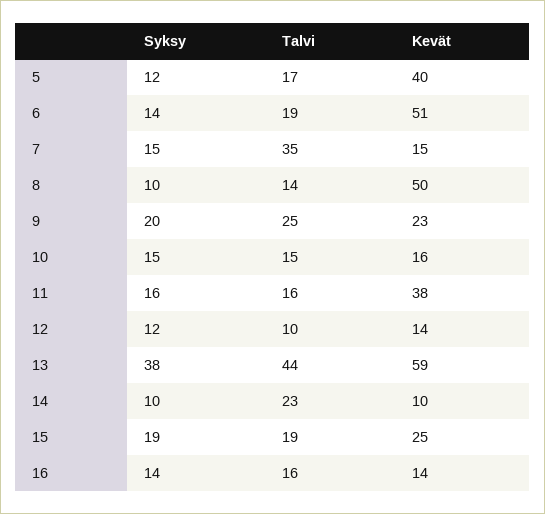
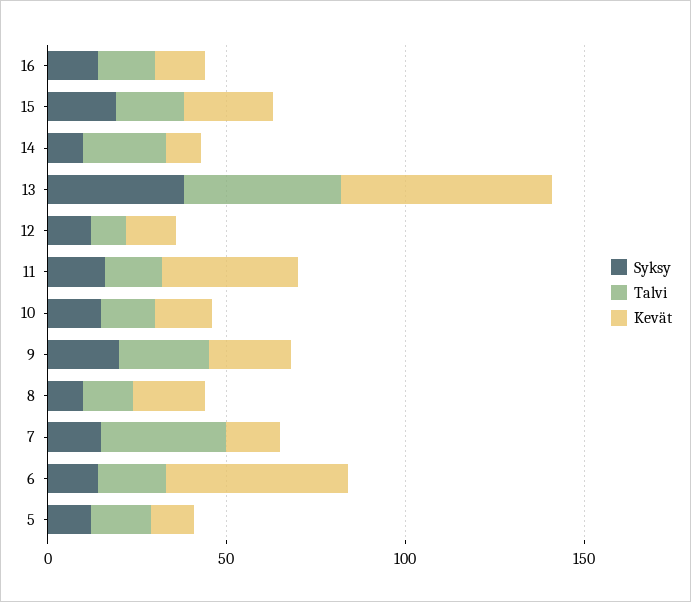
Kevät, 5: 40 -> 10
Kevät, 8: 50 -> 20

